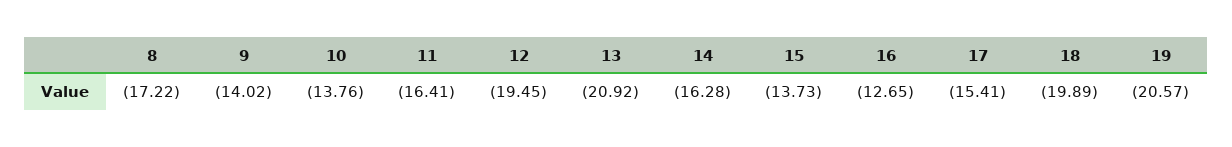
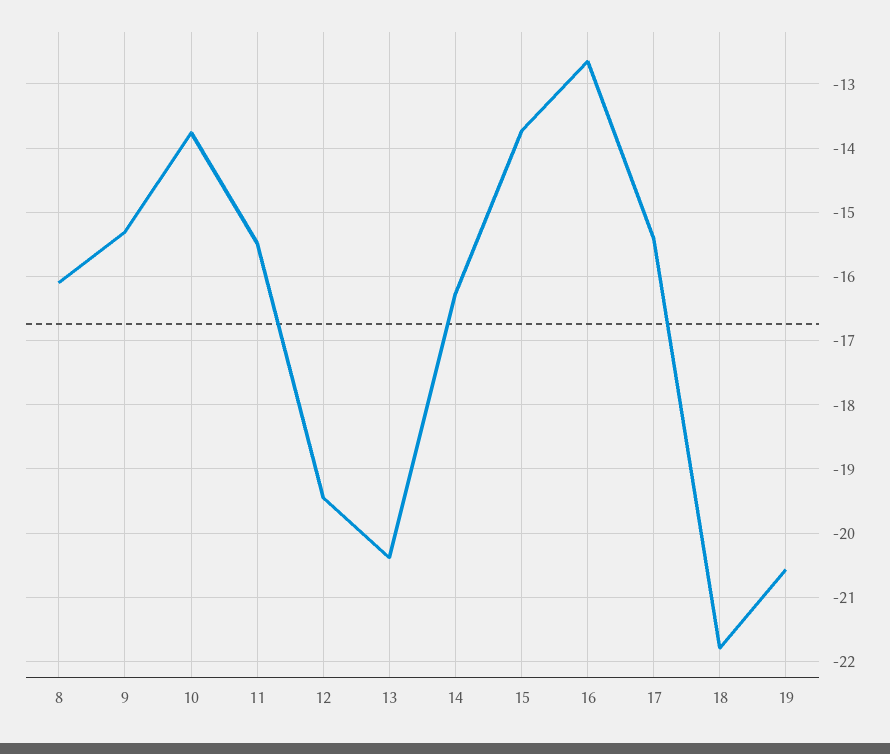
8: -17.22 -> -16.1
9: -14.02 -> -15.3
11: -16.41 -> -15.5
13: -20.92 -> -20.4
18: -19.89 -> -21.8

